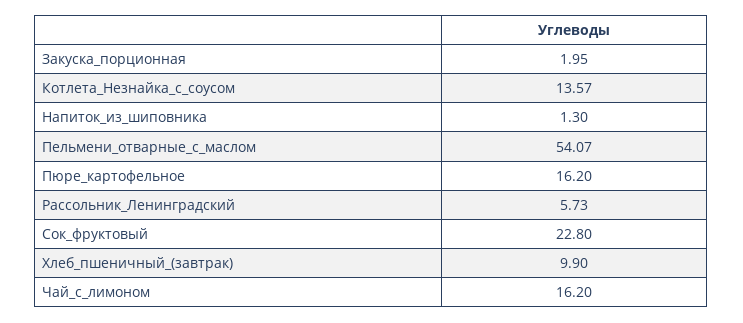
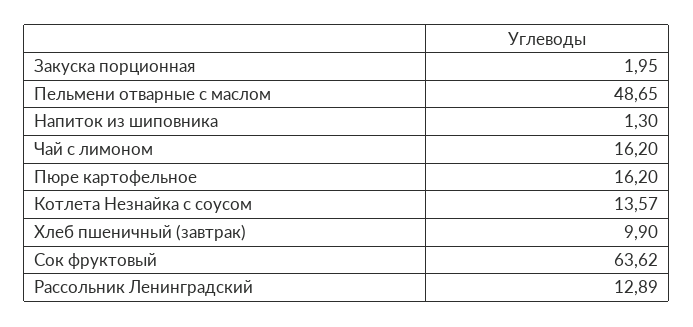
Пельмени_отварные_с_маслом: 54.07 -> 48.65
Рассольник_Ленинградский: 5.73 -> 12.89
Сок_фруктовый: 22.8 -> 63.62

